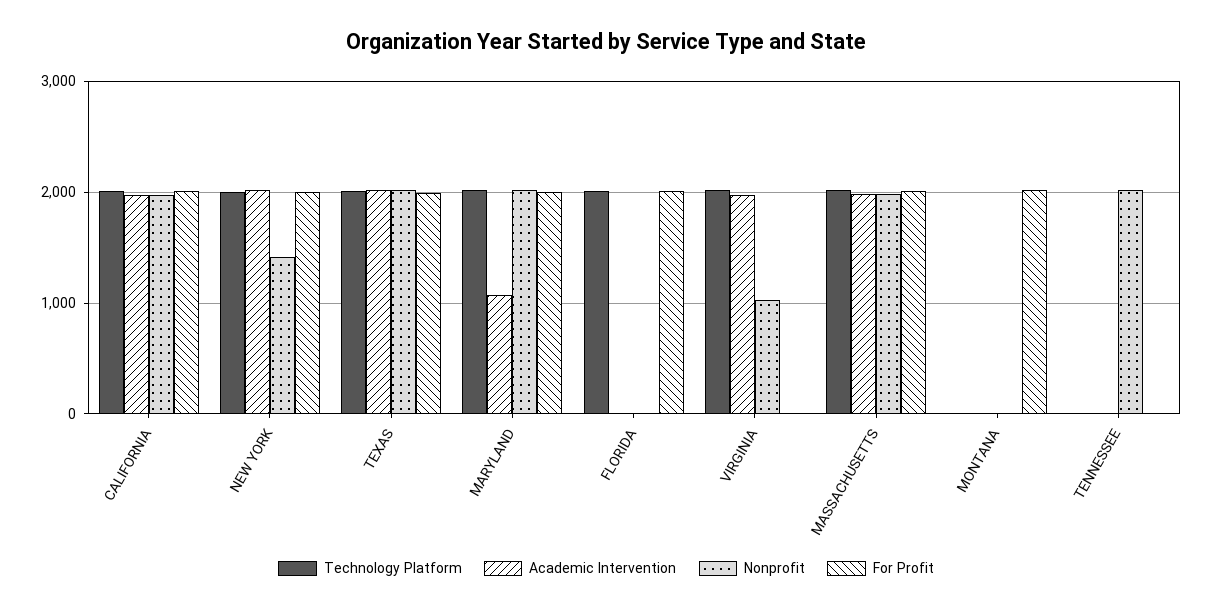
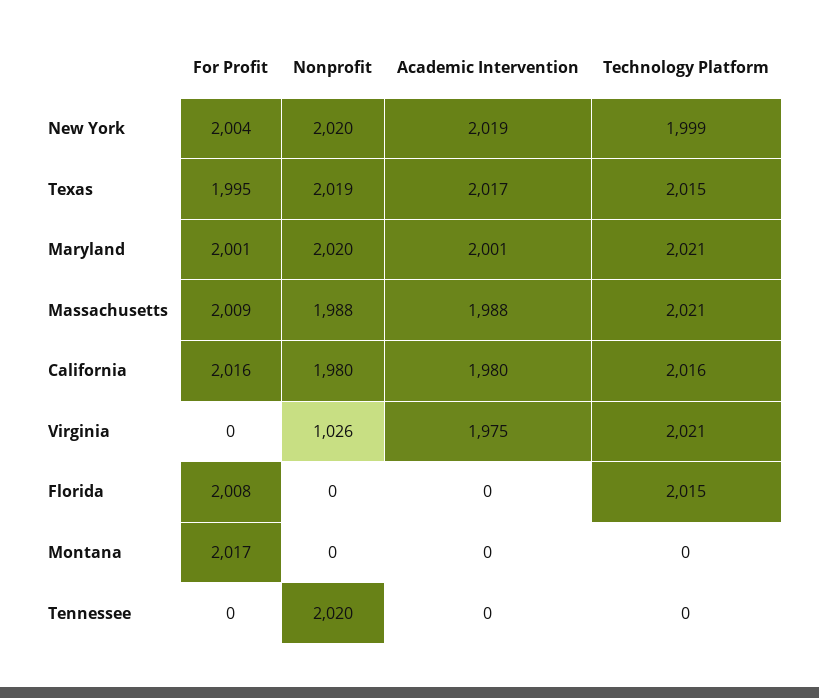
Nonprofit, NEW YORK: 1400 -> 2020
Academic Intervention, MARYLAND: 1100 -> 2001

